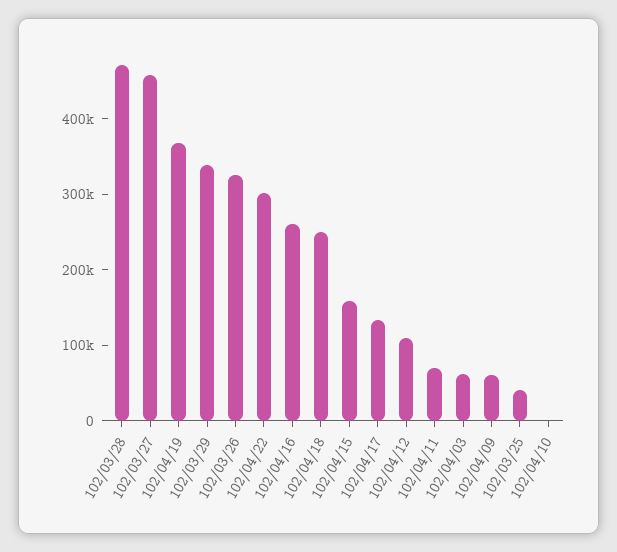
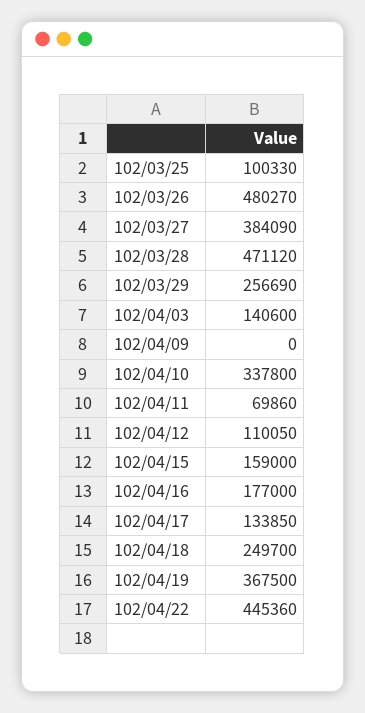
102/03/27: 460000 -> 384090
102/03/29: 340000 -> 256690
102/03/26: 320000 -> 480270
102/04/22: 300000 -> 445360
102/04/16: 260000 -> 177000
102/04/03: 60000 -> 140600
102/04/09: 60000 -> 0
102/03/25: 40000 -> 100330
102/04/10: 0 -> 337800

